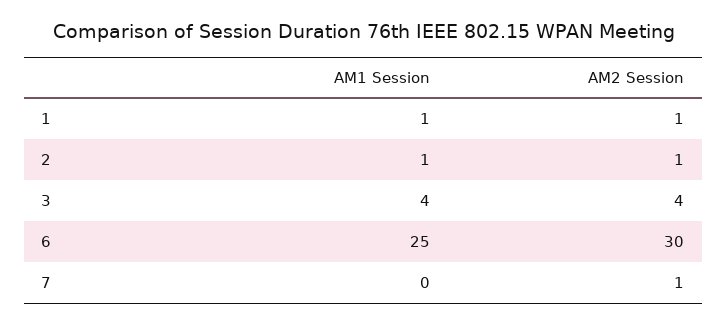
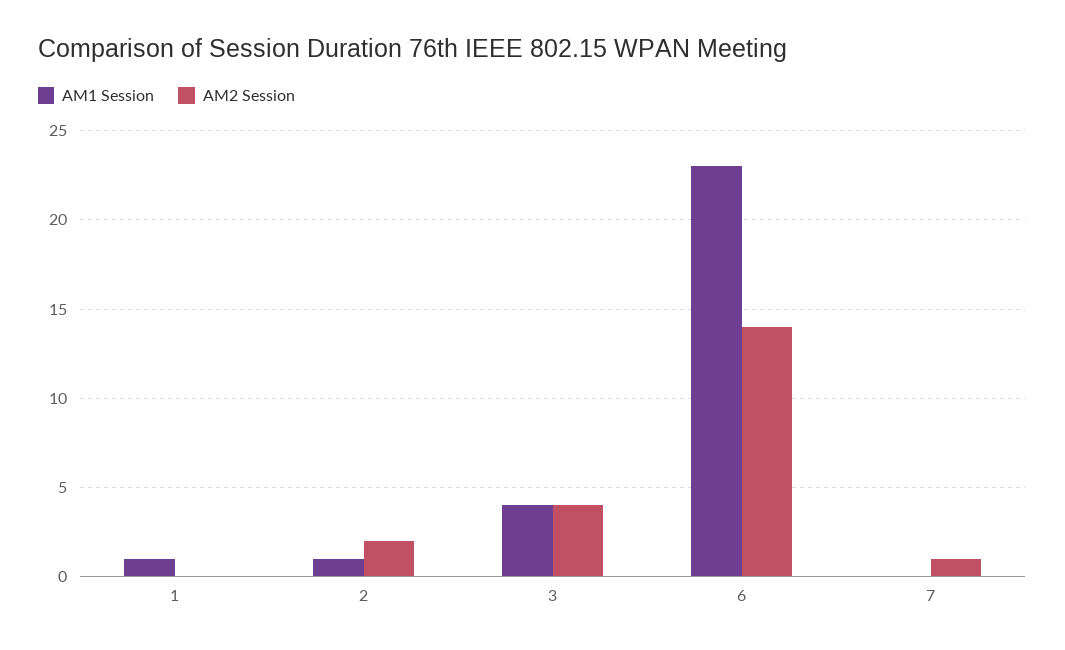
AM2 Session, 1: 1 -> 0
AM2 Session, 2: 1 -> 2
AM1 Session, 6: 25 -> 23
AM2 Session, 6: 30 -> 14

